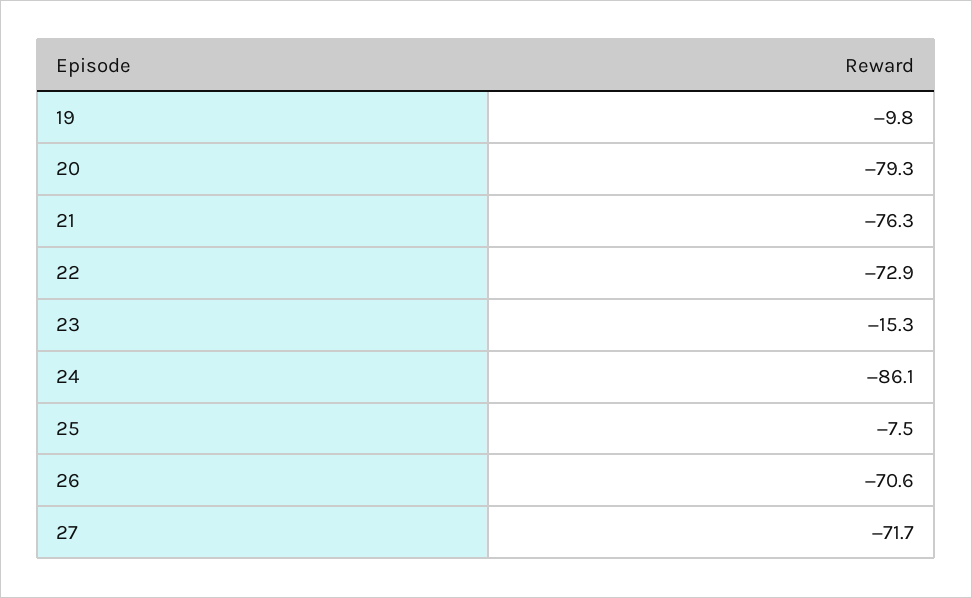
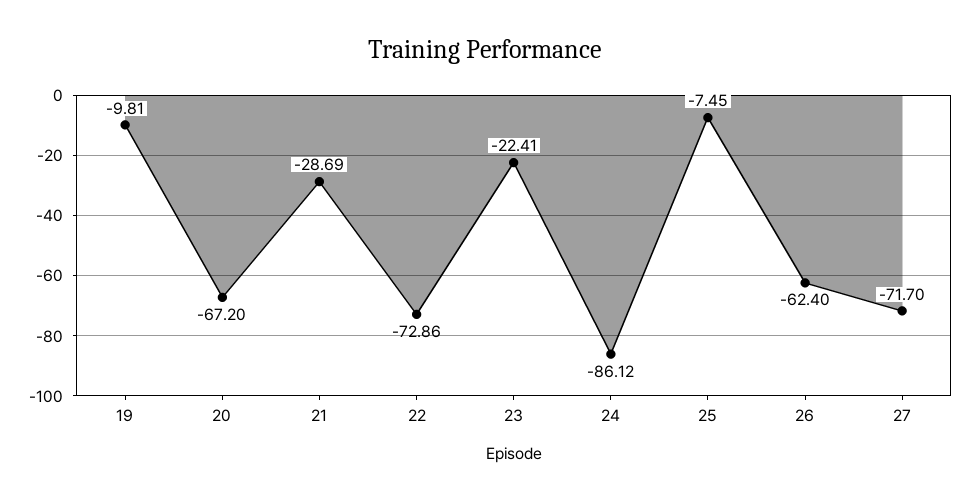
20: -79.3 -> -67.2
21: -76.3 -> -28.69
23: -15.3 -> -22.41
26: -70.6 -> -62.4

